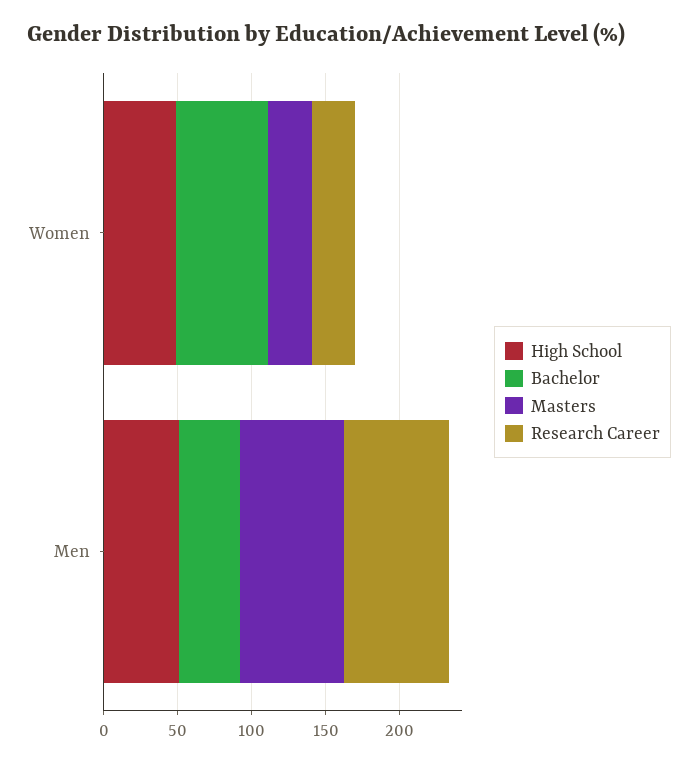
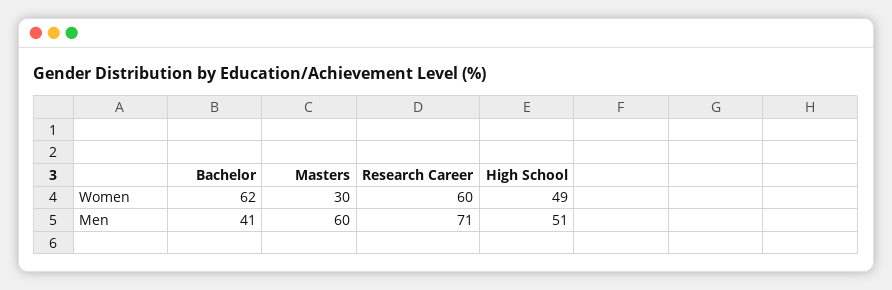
Research Career, Women: 30 -> 60
Masters, Men: 70 -> 60

